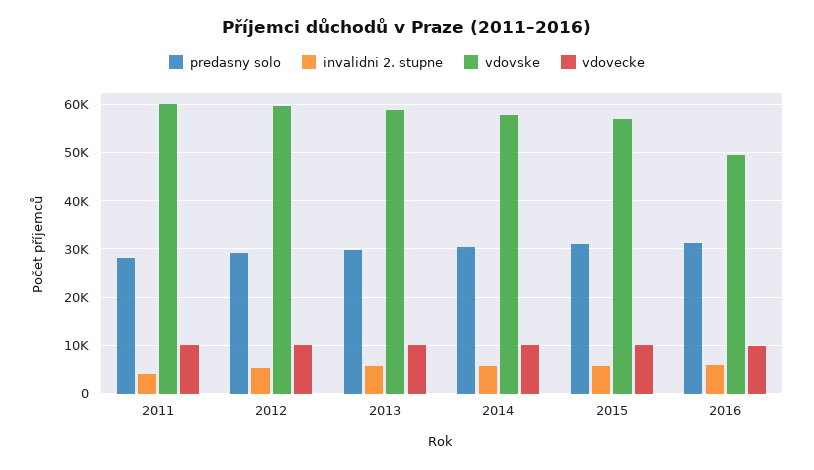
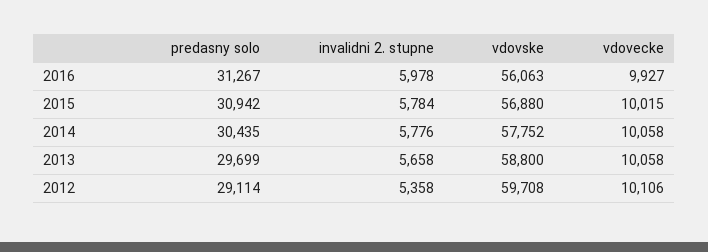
predasny solo, 2011: 28000 -> none
invalidni 2. stupne, 2011: 4000 -> none
vdovske, 2011: 60000 -> none
vdovecke, 2011: 10000 -> none
vdovske, 2016: 50000 -> 56063

